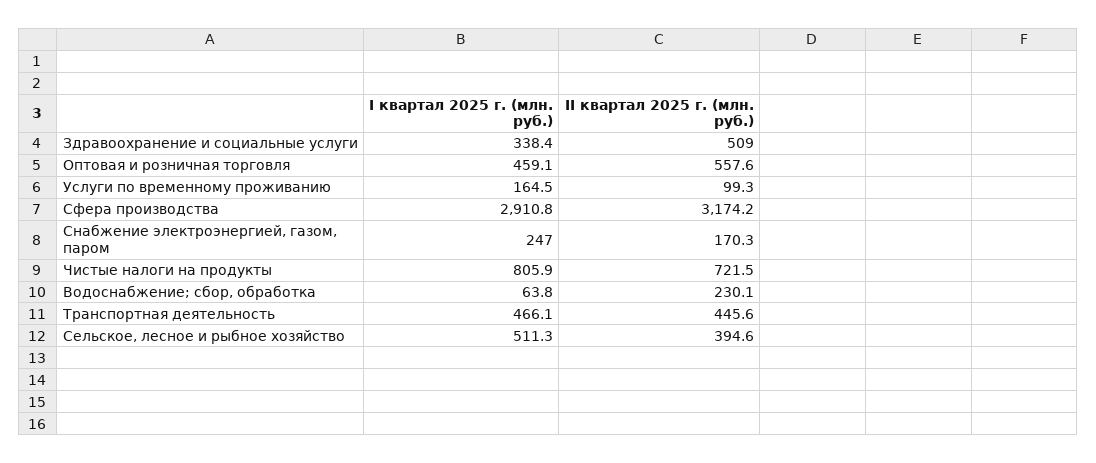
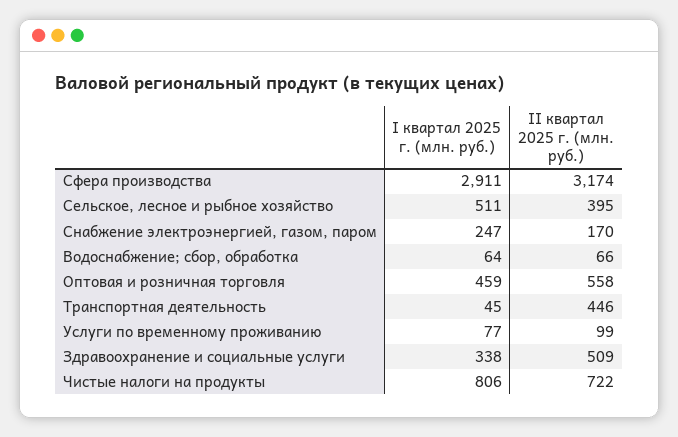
I квартал 2025 г. (млн. руб.), Услуги по временному проживанию: 164.5 -> 77
II квартал 2025 г. (млн. руб.), Водоснабжение; сбор, обработка: 230.1 -> 66
I квартал 2025 г. (млн. руб.), Транспортная деятельность: 466.1 -> 45

